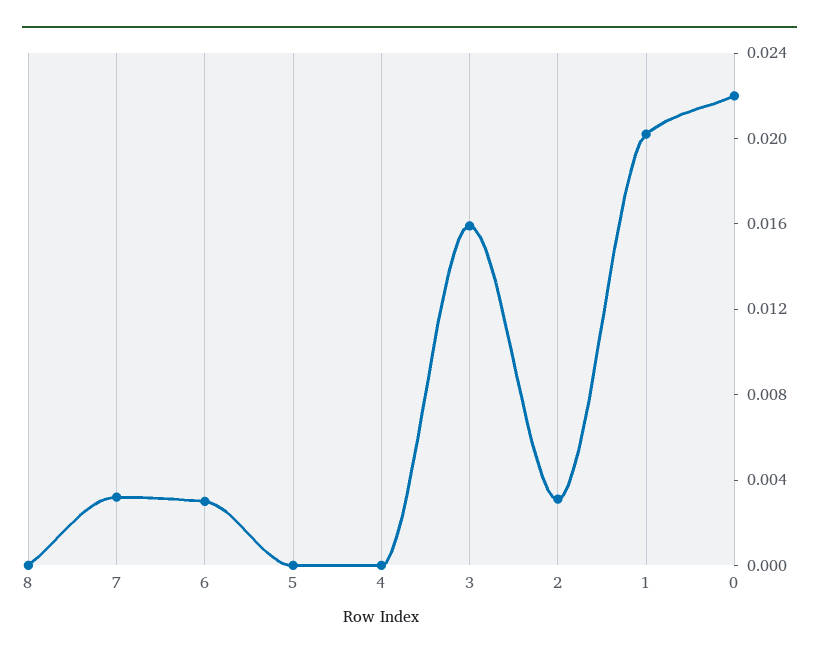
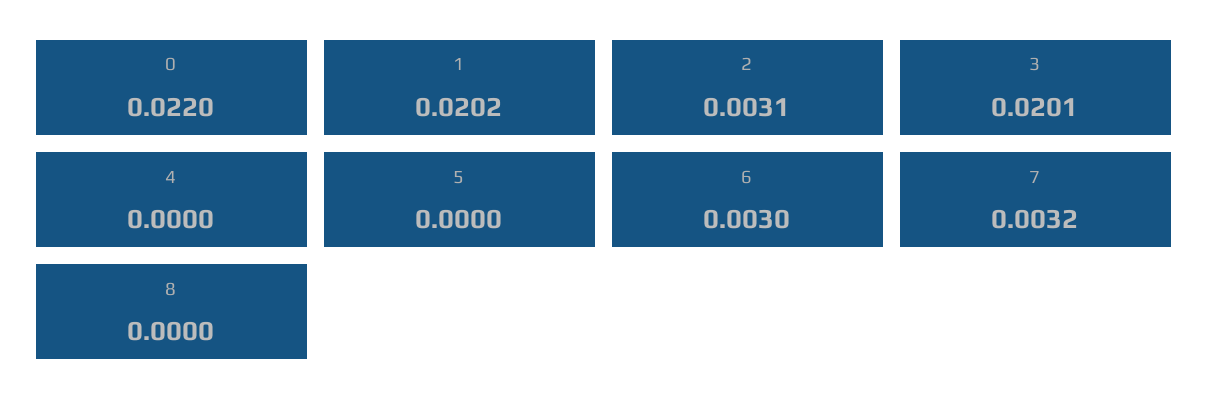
3: 0.016 -> 0.0201

